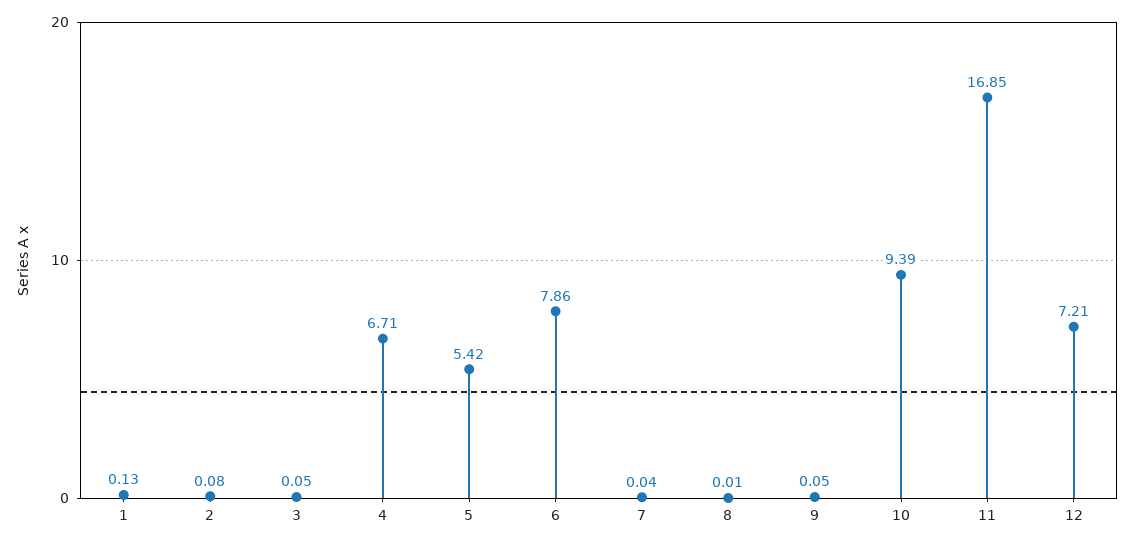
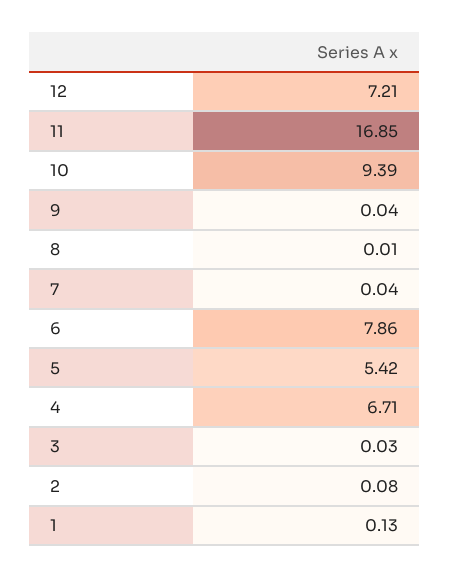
3: 0.05 -> 0.03
9: 0.05 -> 0.04

